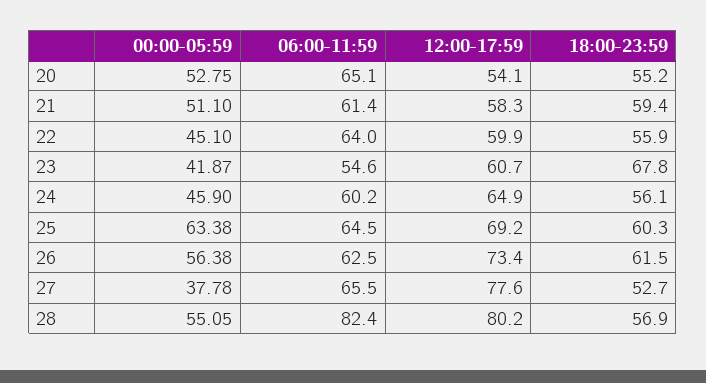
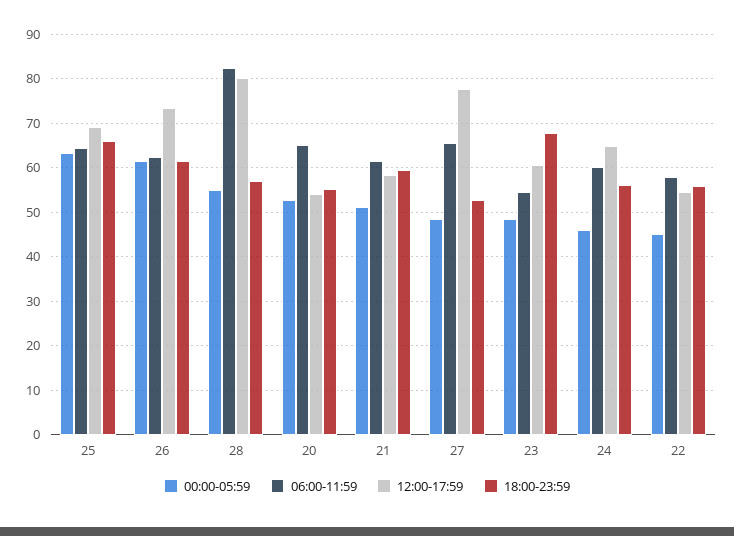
06:00-11:59, 22: 64 -> 58
12:00-17:59, 22: 59.9 -> 54
00:00-05:59, 23: 41.87 -> 48
18:00-23:59, 25: 60.3 -> 66
00:00-05:59, 26: 56.38 -> 62
00:00-05:59, 27: 37.78 -> 48

